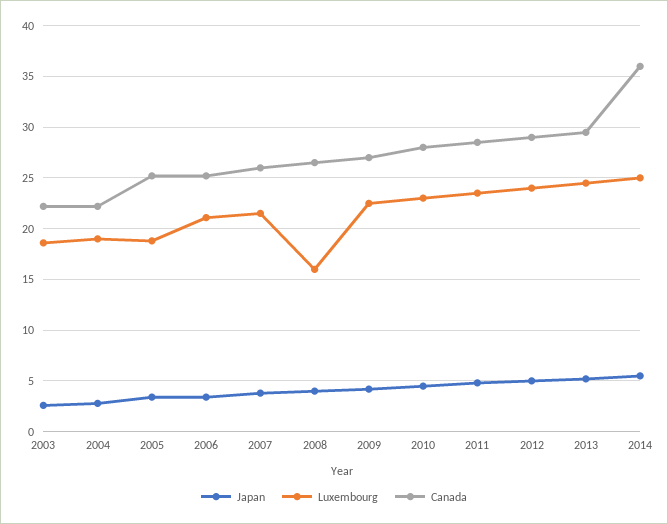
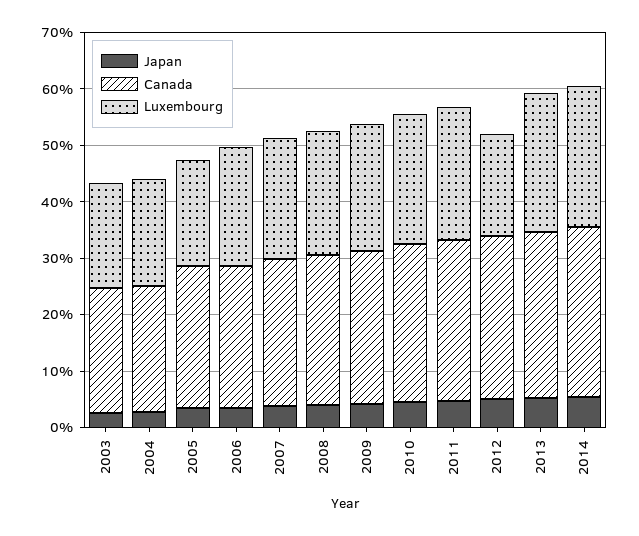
Luxembourg, 2008: 16 -> 22
Luxembourg, 2012: 24 -> 18
Canada, 2014: 36 -> 30

